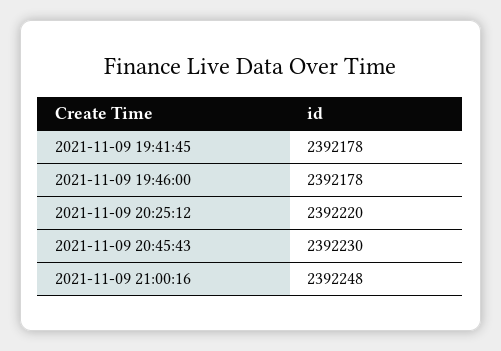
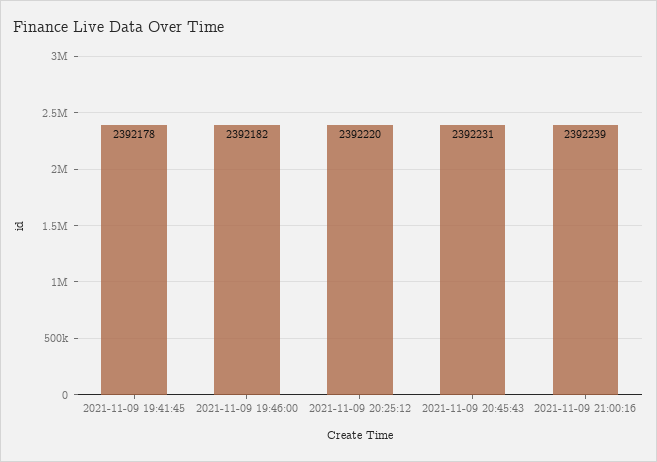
2021-11-09 19:46:00: 2392178 -> 2392182
2021-11-09 20:45:43: 2392230 -> 2392231
2021-11-09 21:00:16: 2392248 -> 2392239

